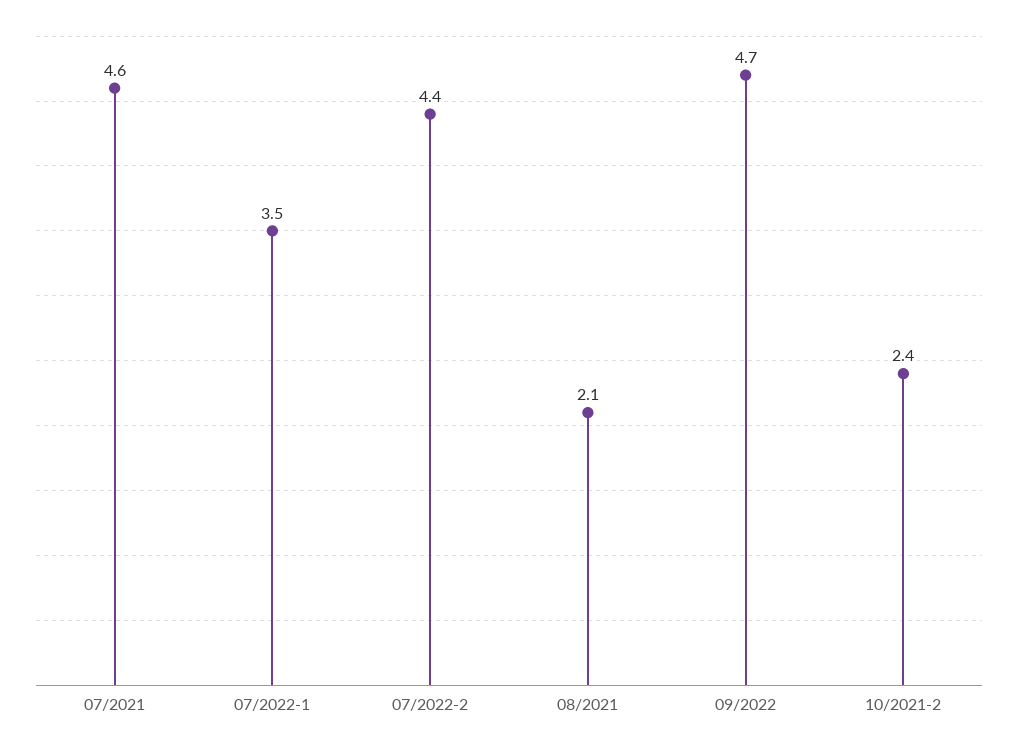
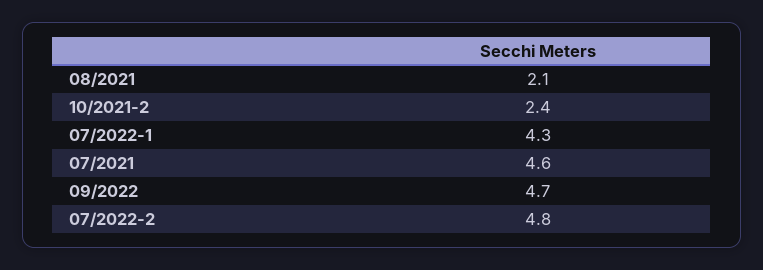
07/2022-1: 3.5 -> 4.3
07/2022-2: 4.4 -> 4.8

